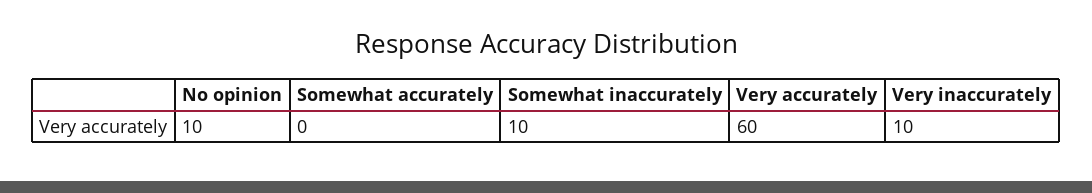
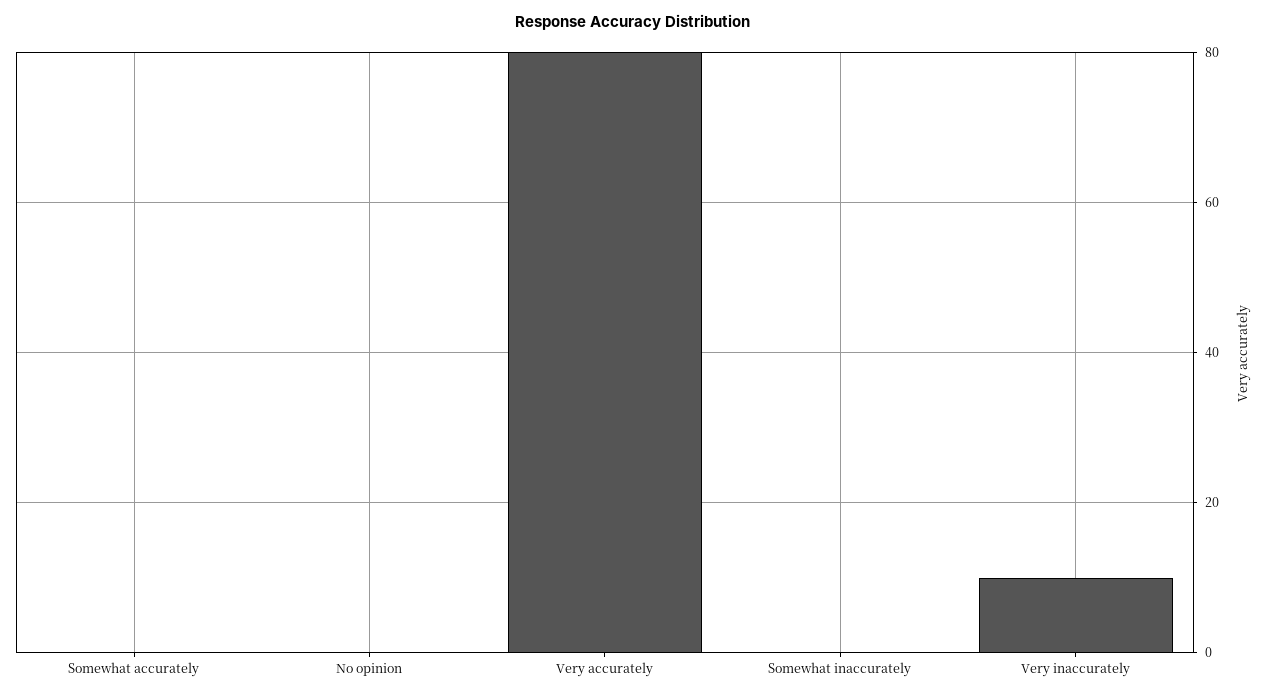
No opinion: 10 -> 0
Somewhat inaccurately: 10 -> 0
Very accurately: 60 -> 80

